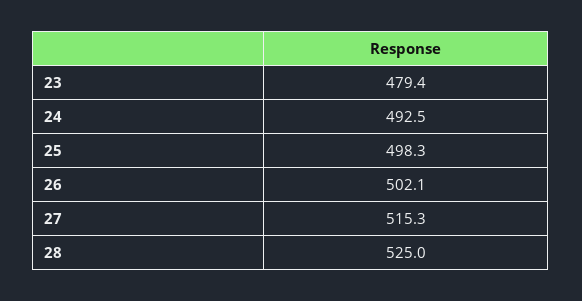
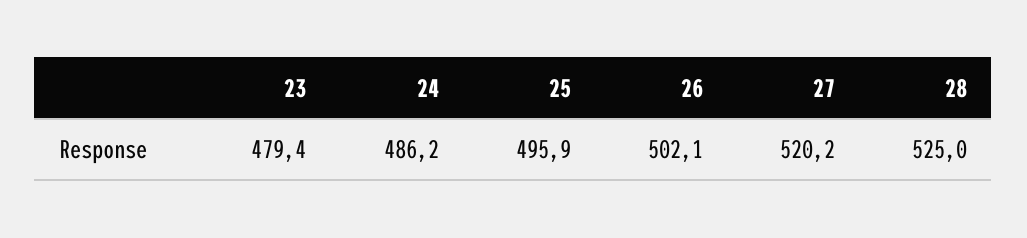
24: 492.5 -> 486.2
25: 498.3 -> 495.9
27: 515.3 -> 520.2

